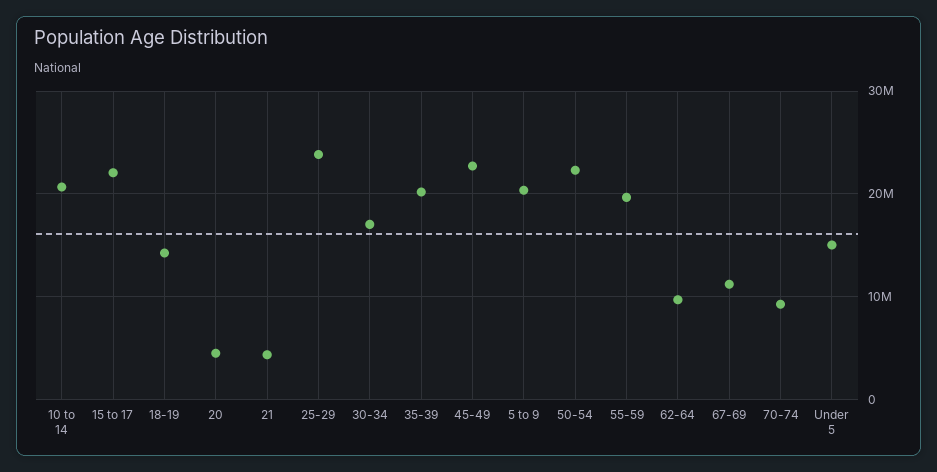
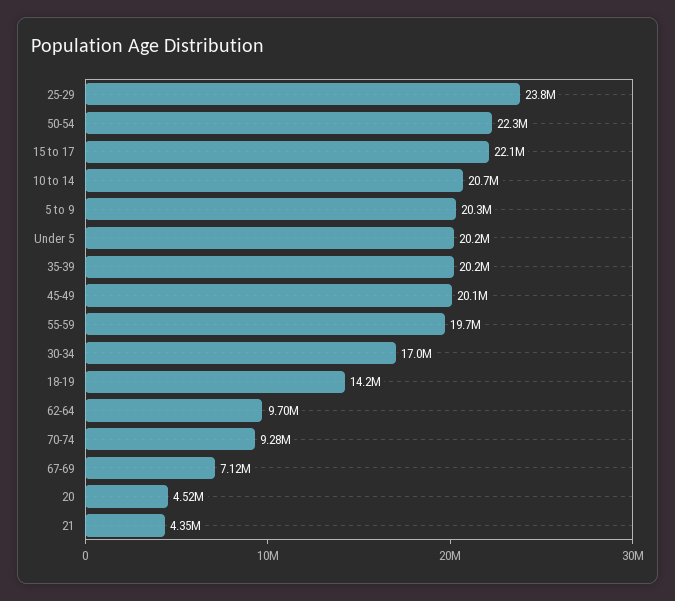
45-49: 23000000 -> 20100000
67-69: 11000000 -> 7120000
Under 5: 15000000 -> 20200000

